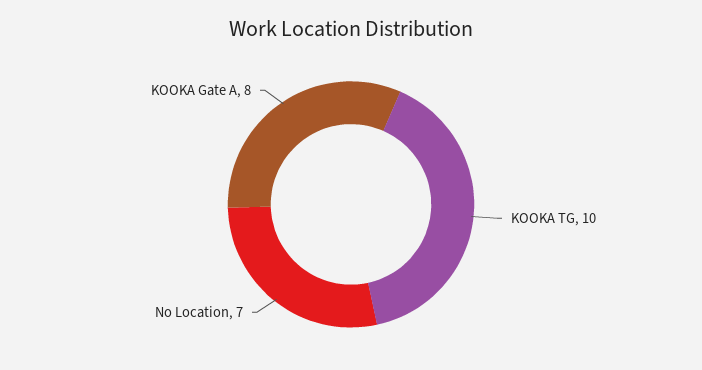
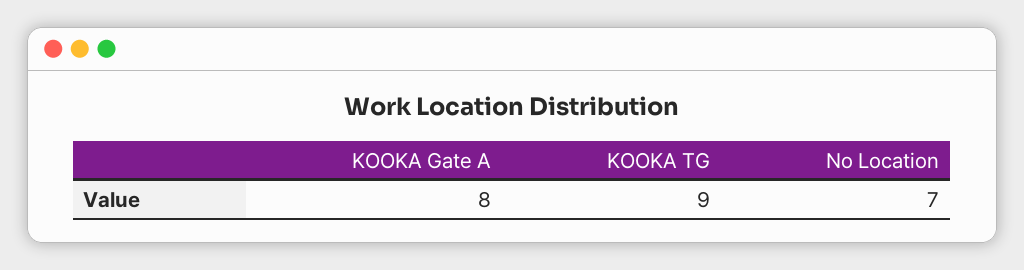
KOOKA TG: 10 -> 9

